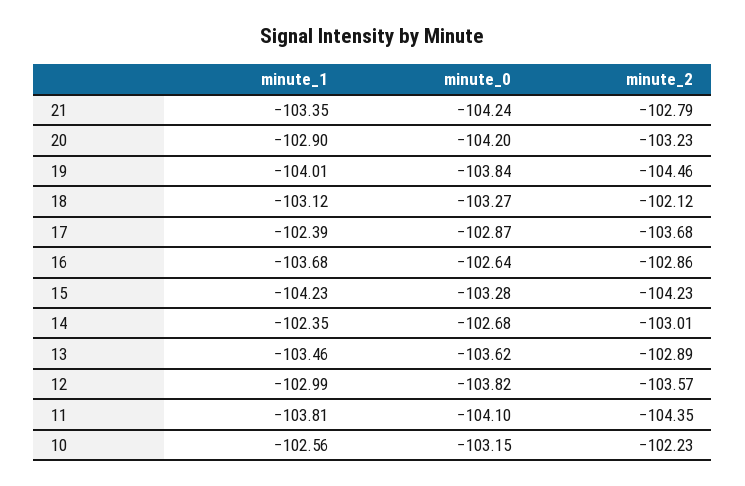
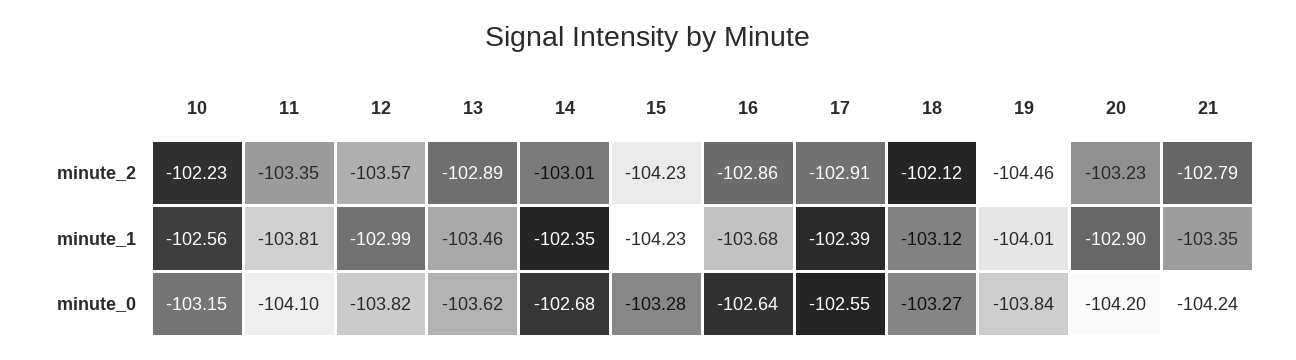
minute_0, 17: -102.87 -> -102.55
minute_2, 17: -103.68 -> -102.91
minute_2, 11: -104.35 -> -103.35

